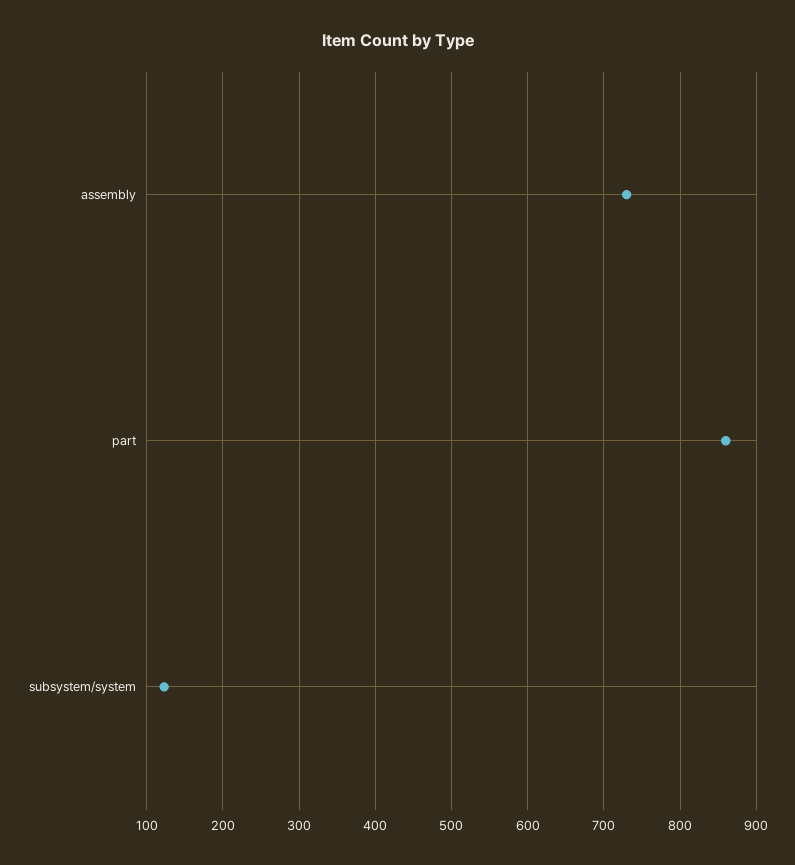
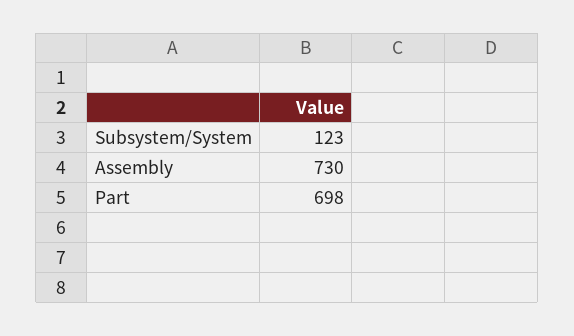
part: 860 -> 698

